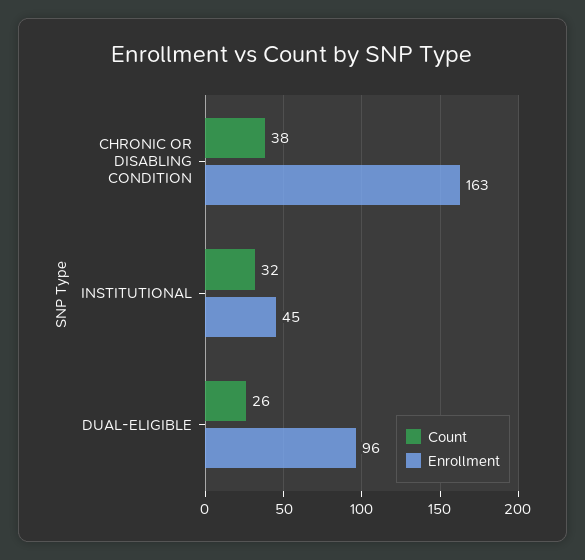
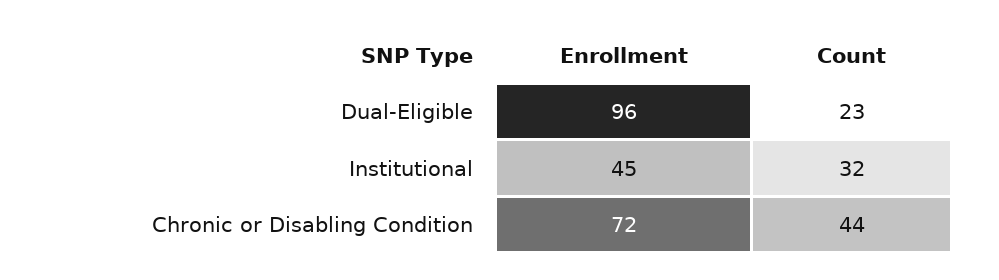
Count, CHRONIC OR DISABLING CONDITION: 38 -> 44
Enrollment, CHRONIC OR DISABLING CONDITION: 163 -> 72
Count, DUAL-ELIGIBLE: 26 -> 23

